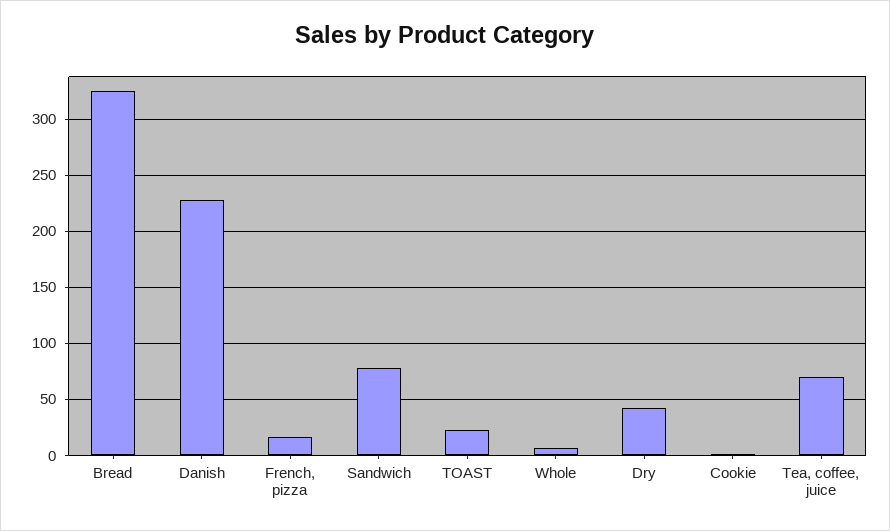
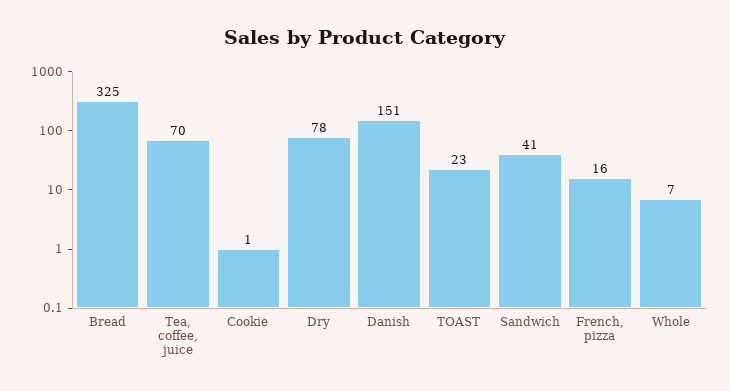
Danish: 230 -> 151
Sandwich: 80 -> 41
Dry: 40 -> 78

